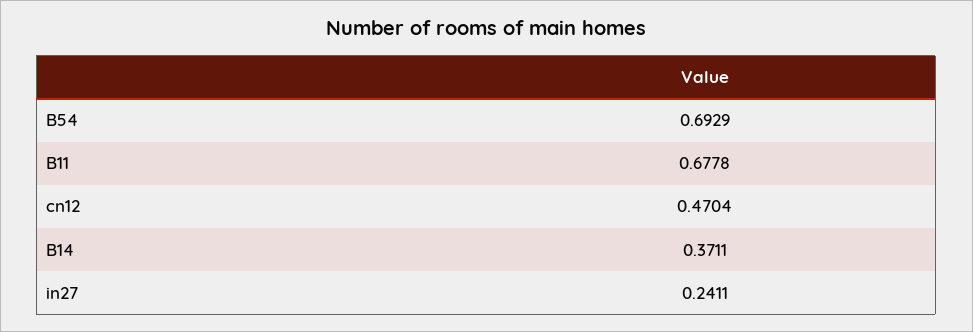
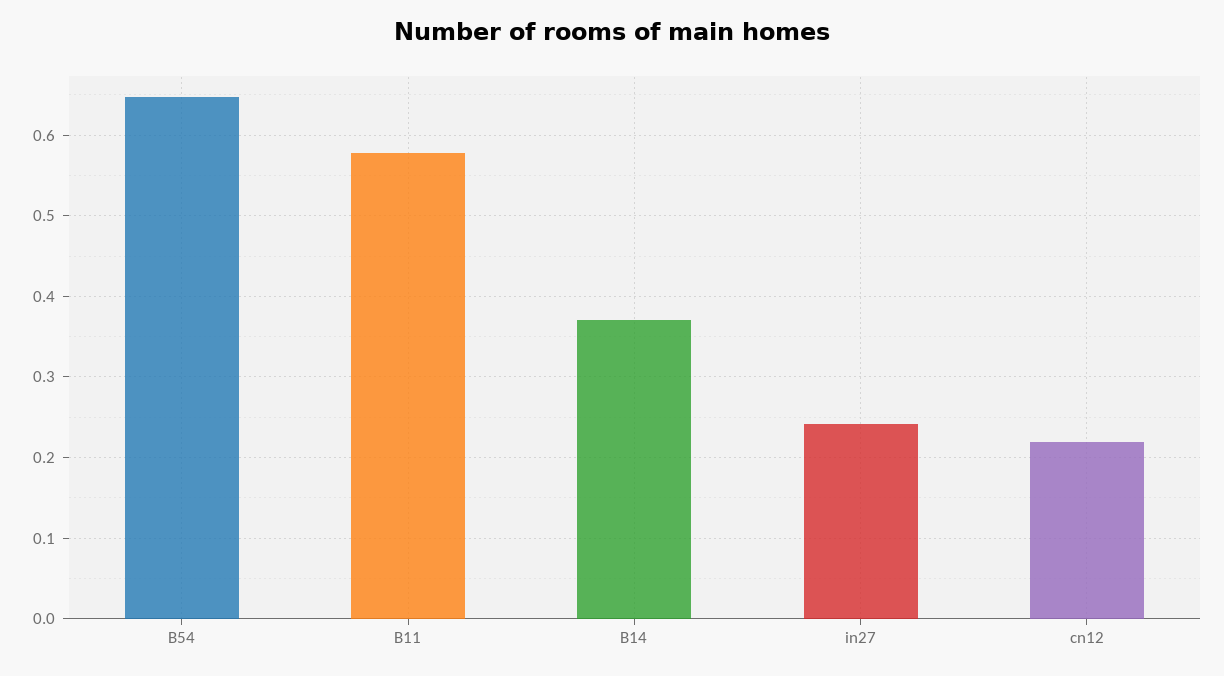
B54: 0.6929 -> 0.65
B11: 0.6778 -> 0.58
cn12: 0.4704 -> 0.22

